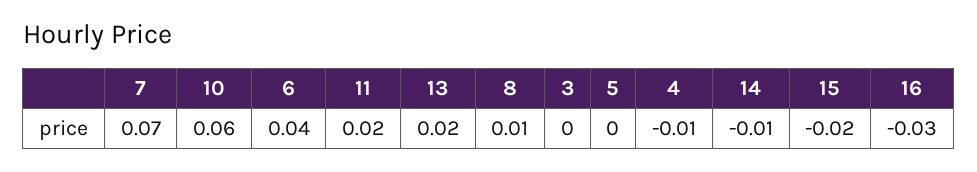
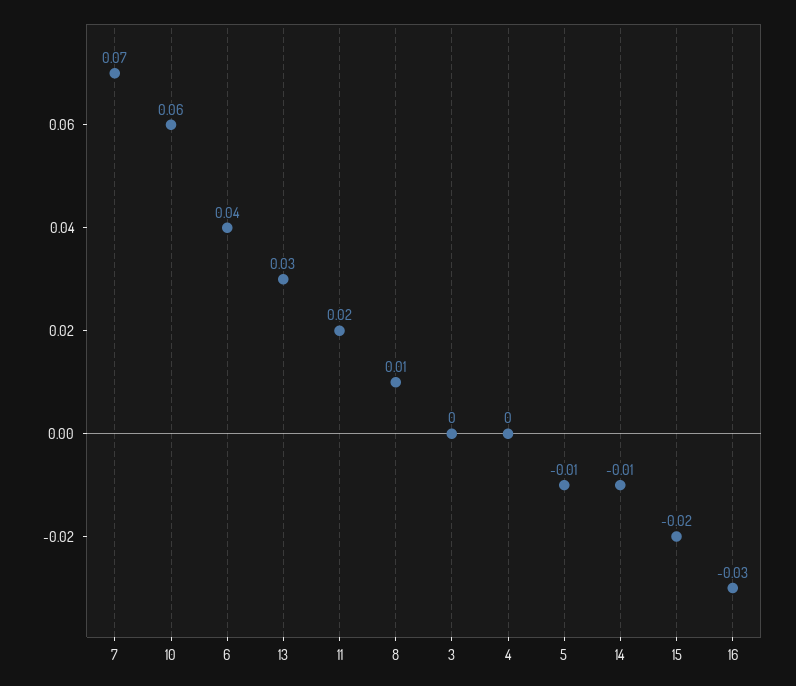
13: 0.02 -> 0.03
5: 0 -> -0.01
4: -0.01 -> 0

